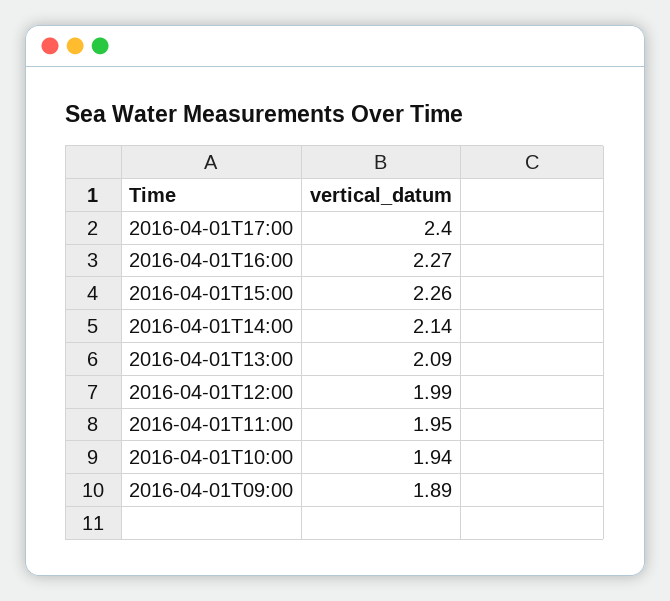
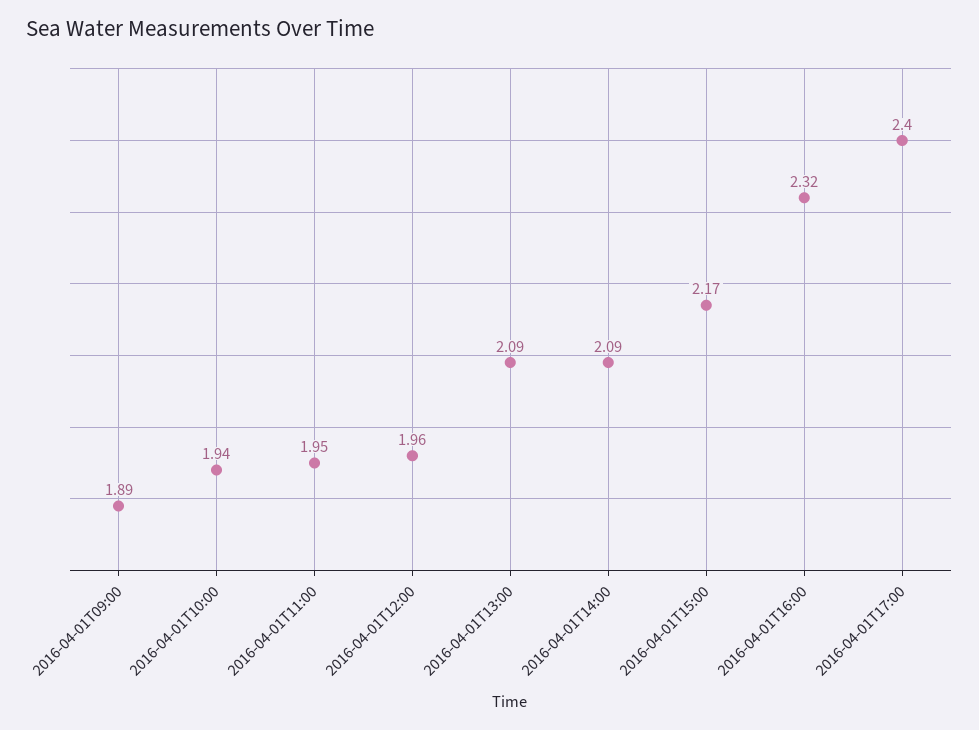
2016-04-01T16:00: 2.27 -> 2.32
2016-04-01T15:00: 2.26 -> 2.17
2016-04-01T14:00: 2.14 -> 2.09
2016-04-01T12:00: 1.99 -> 1.96

